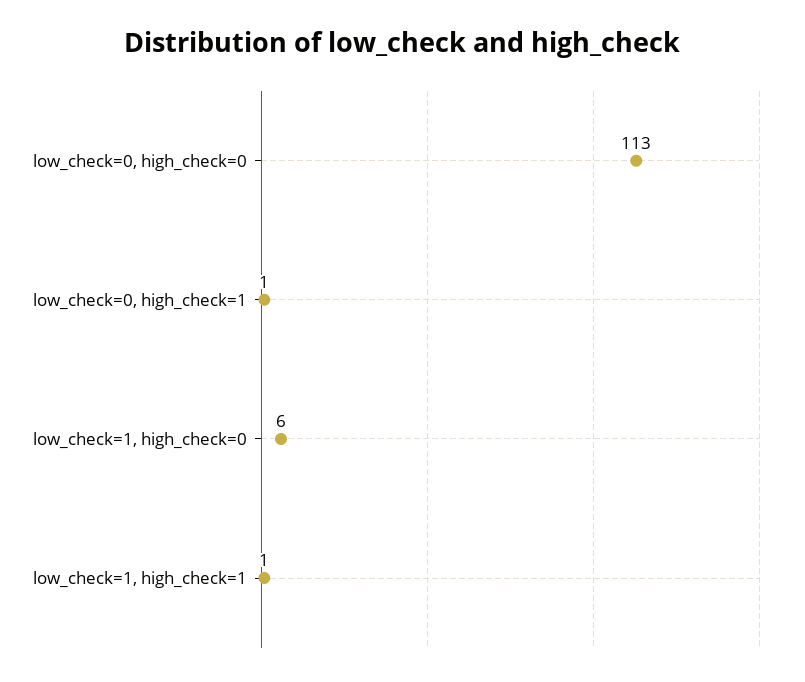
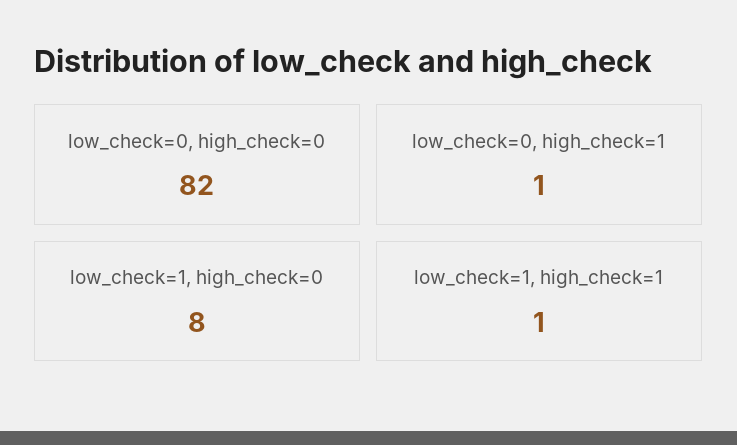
low_check=0, high_check=0: 113 -> 82
low_check=1, high_check=0: 6 -> 8

